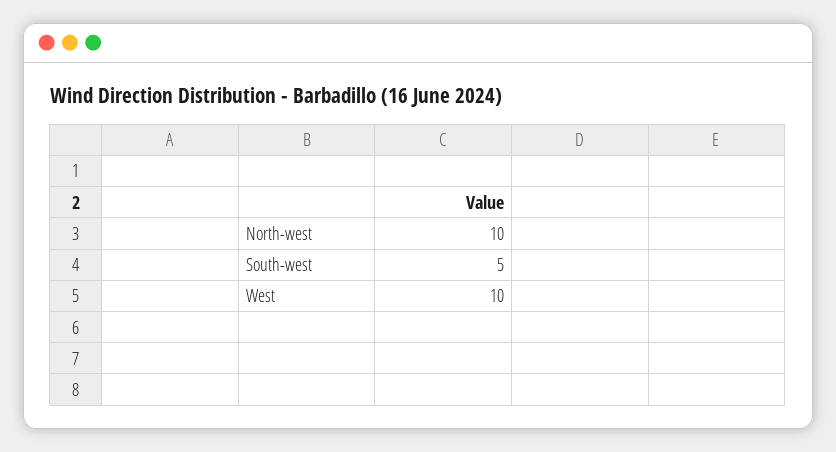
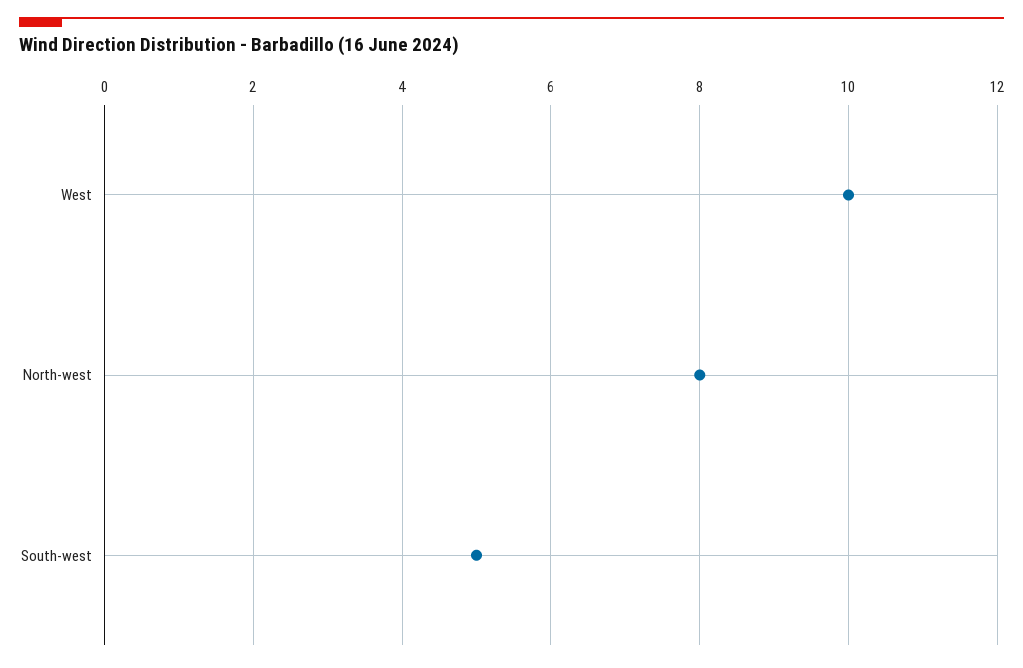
North-west: 10 -> 8

